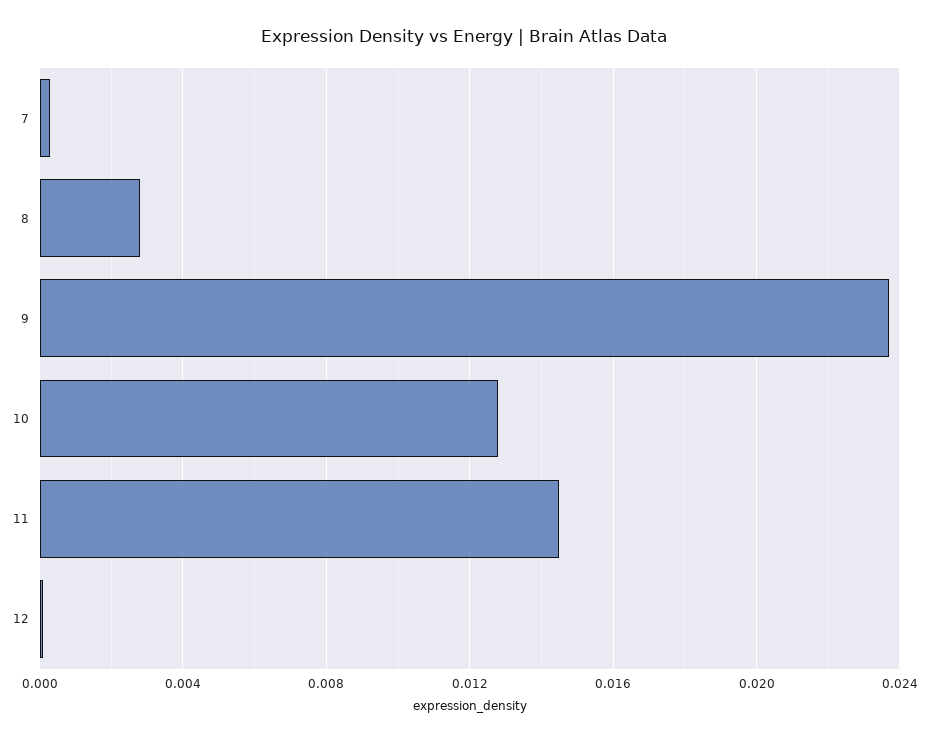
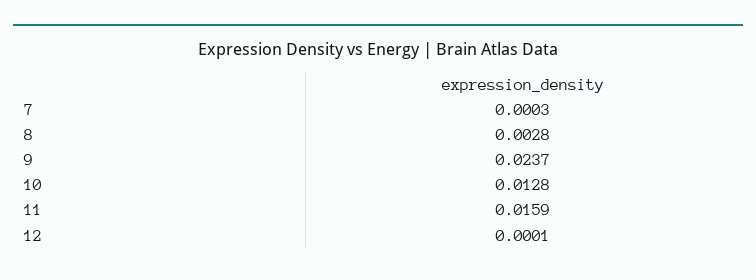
11: 0.0145 -> 0.0159

